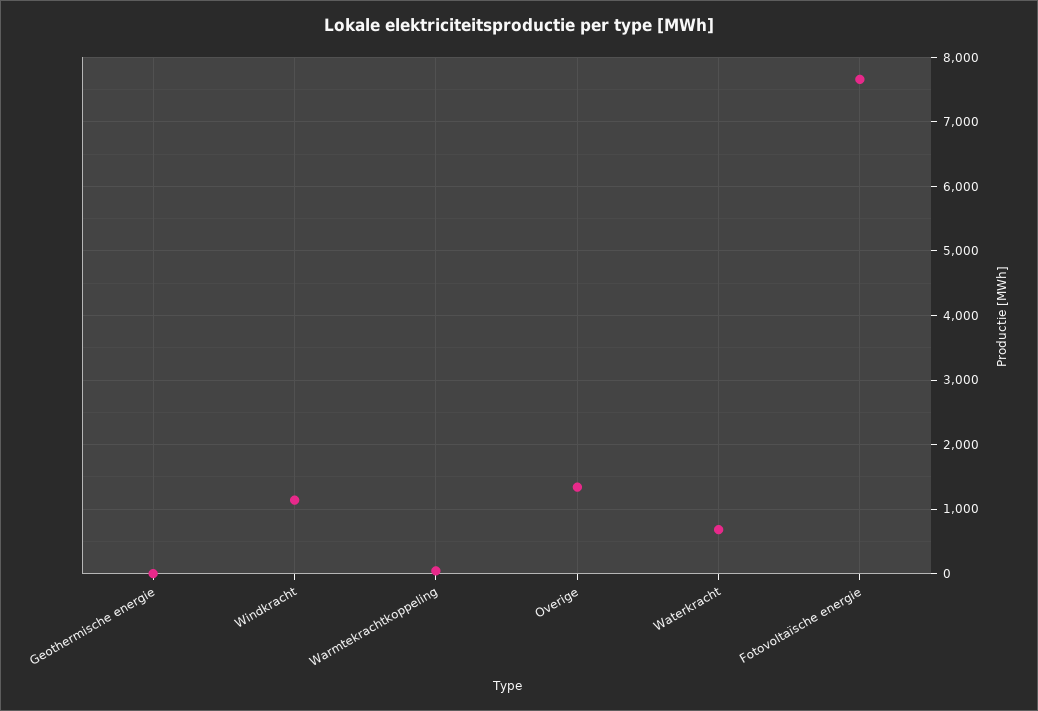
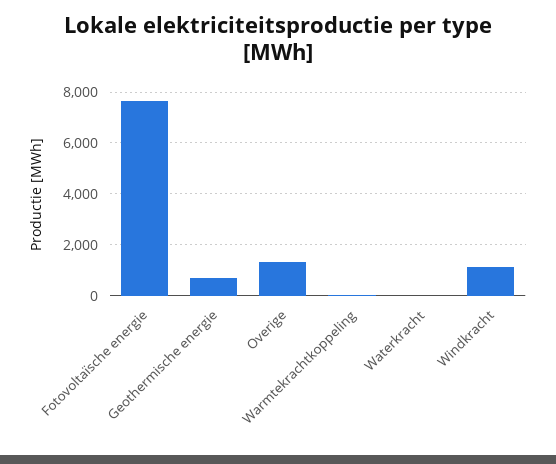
Geothermische energie: 0 -> 750
Waterkracht: 700 -> 0

